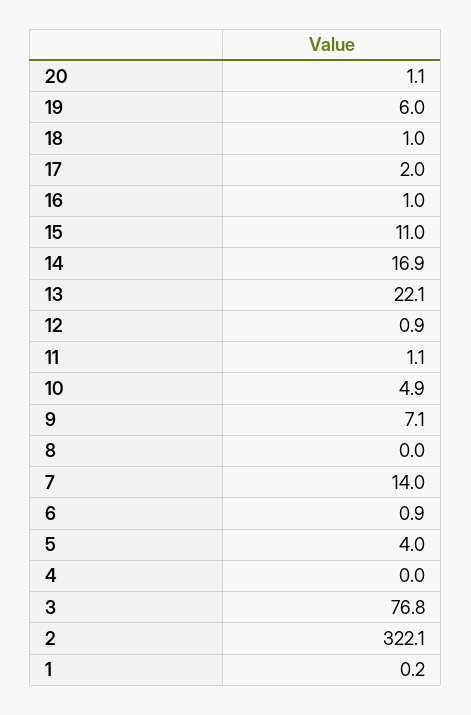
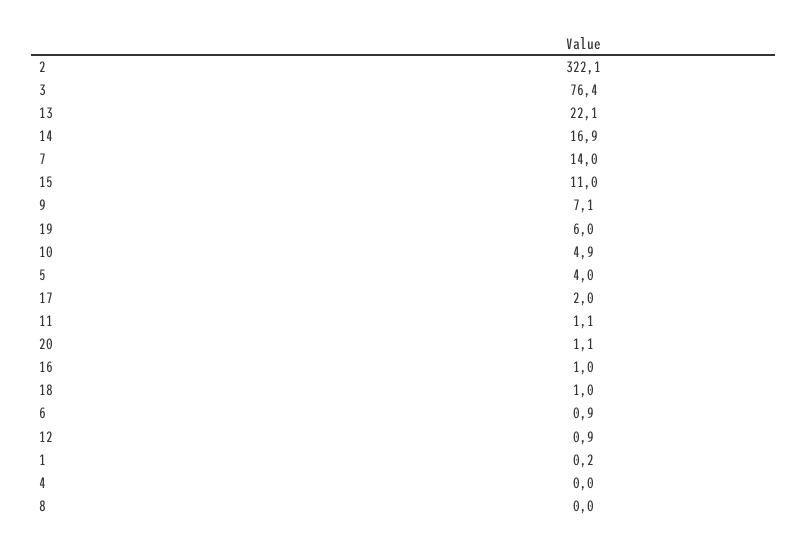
3: 76.8 -> 76.4

